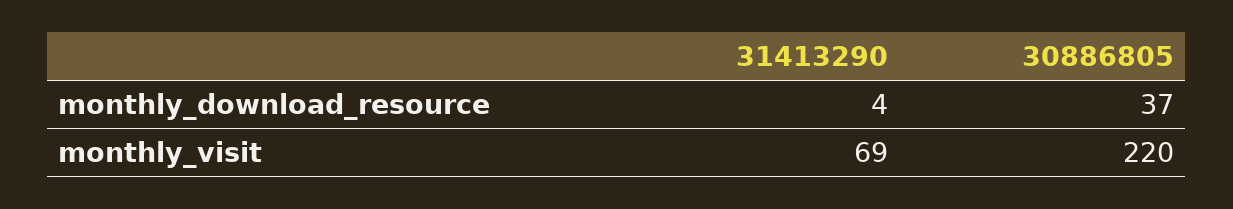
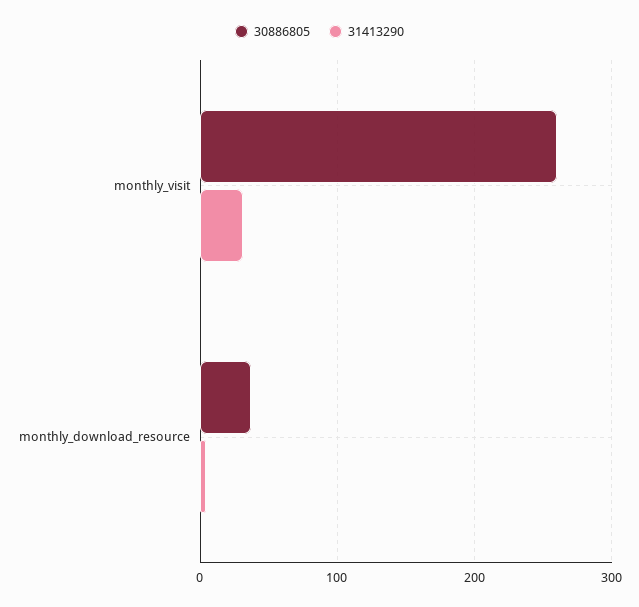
31413290, monthly_visit: 69 -> 30
30886805, monthly_visit: 220 -> 260

